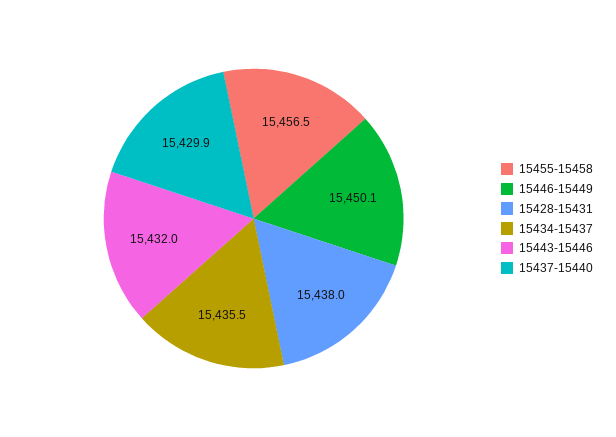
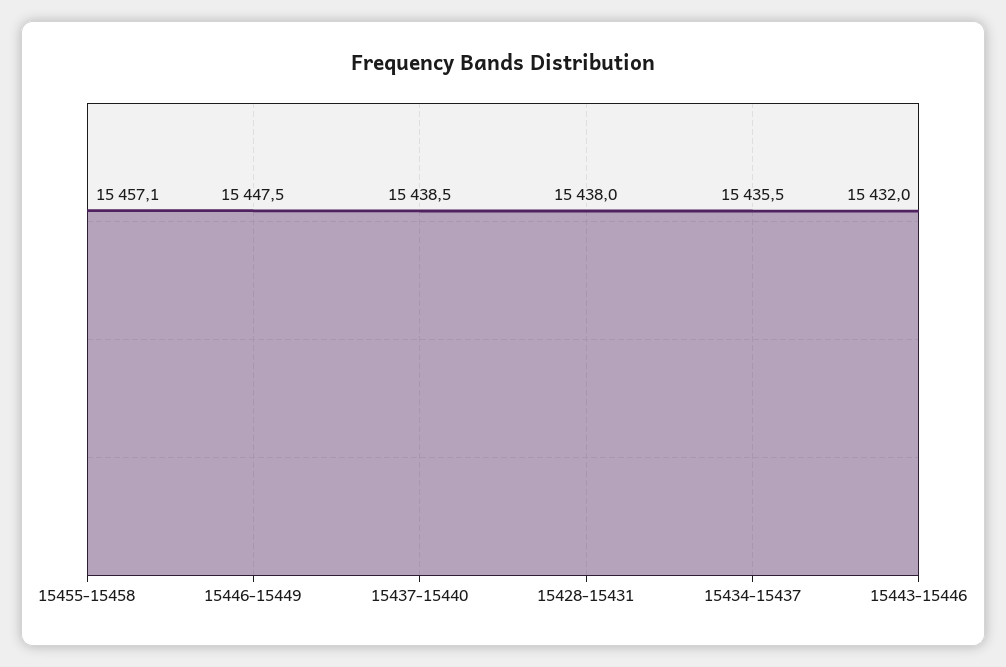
15455-15458: 15456.5 -> 15457.1
15446-15449: 15450.1 -> 15447.5
15437-15440: 15429.9 -> 15438.5

